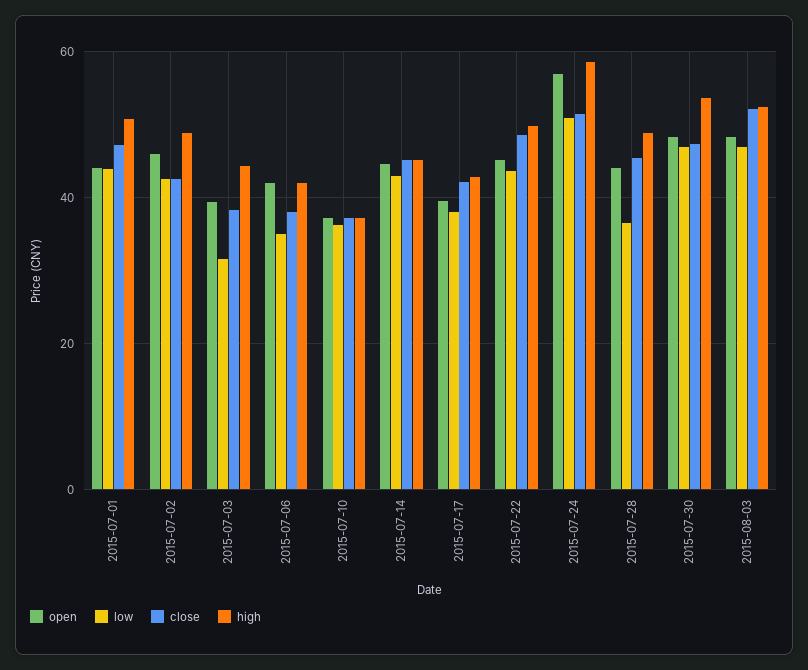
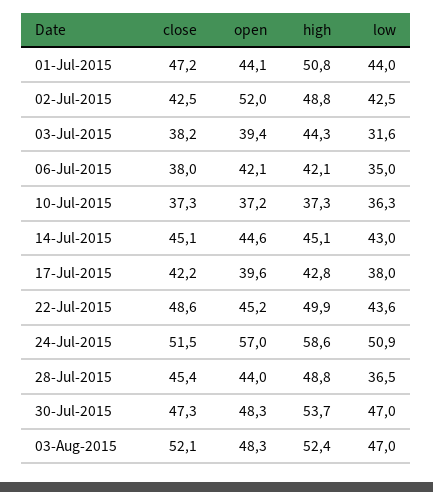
open, 2015-07-02: 46 -> 52

